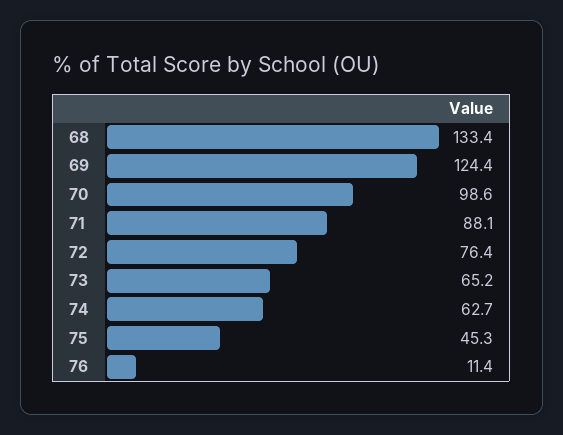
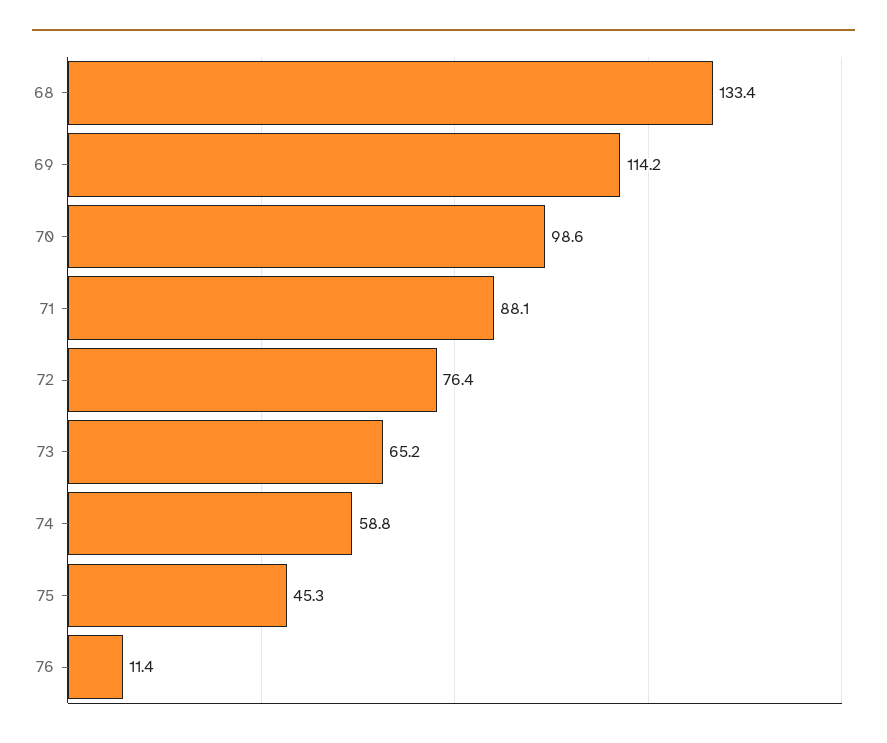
69: 124.4 -> 114.2
74: 62.7 -> 58.8

